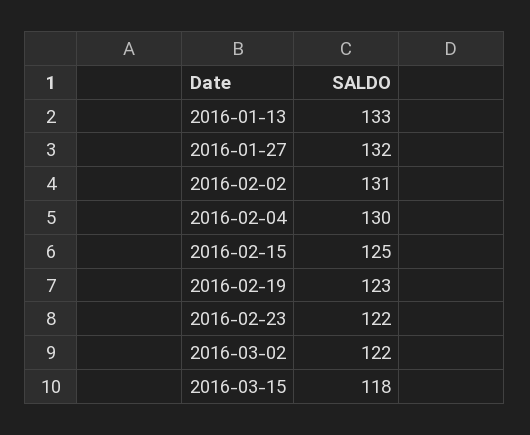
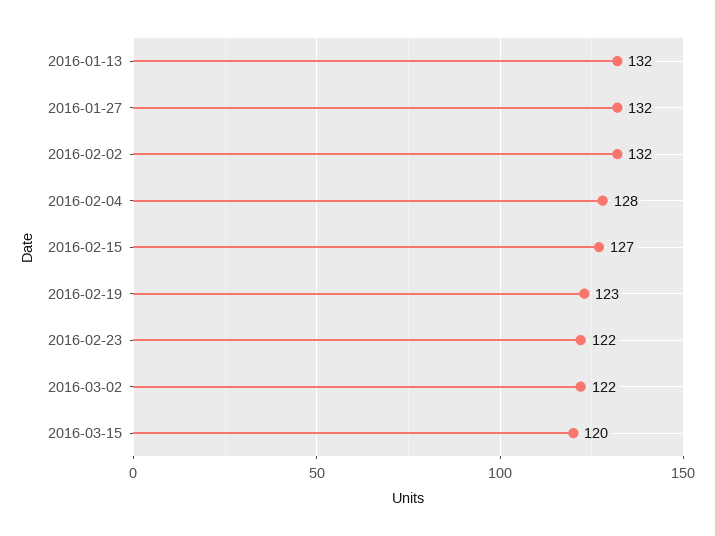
2016-01-13: 133 -> 132
2016-02-02: 131 -> 132
2016-02-04: 130 -> 128
2016-02-15: 125 -> 127
2016-03-15: 118 -> 120

